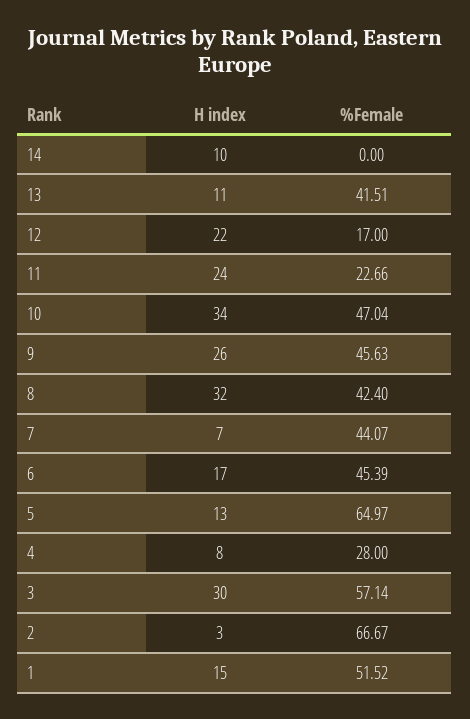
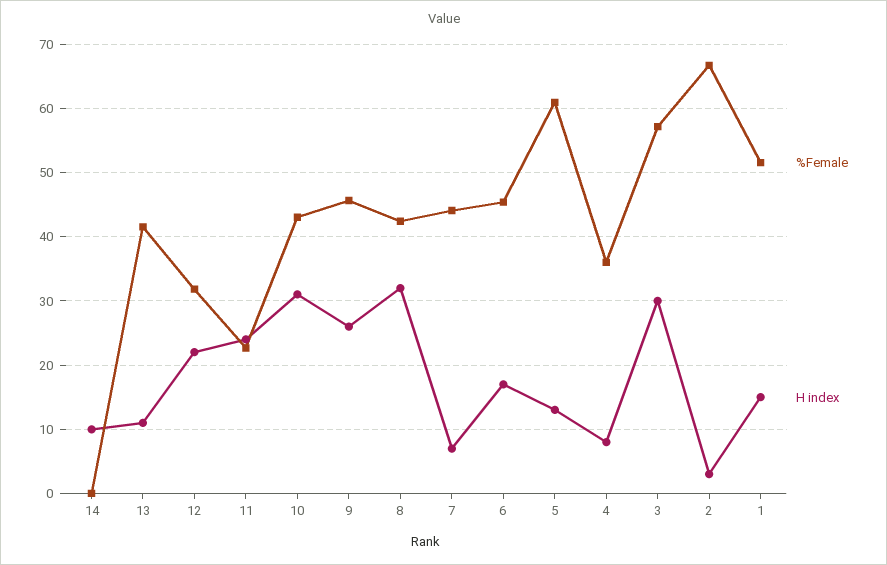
%Female, 12: 17 -> 32
H index, 10: 34 -> 31
%Female, 10: 47.04 -> 43
%Female, 5: 64.97 -> 61
%Female, 4: 28 -> 36

